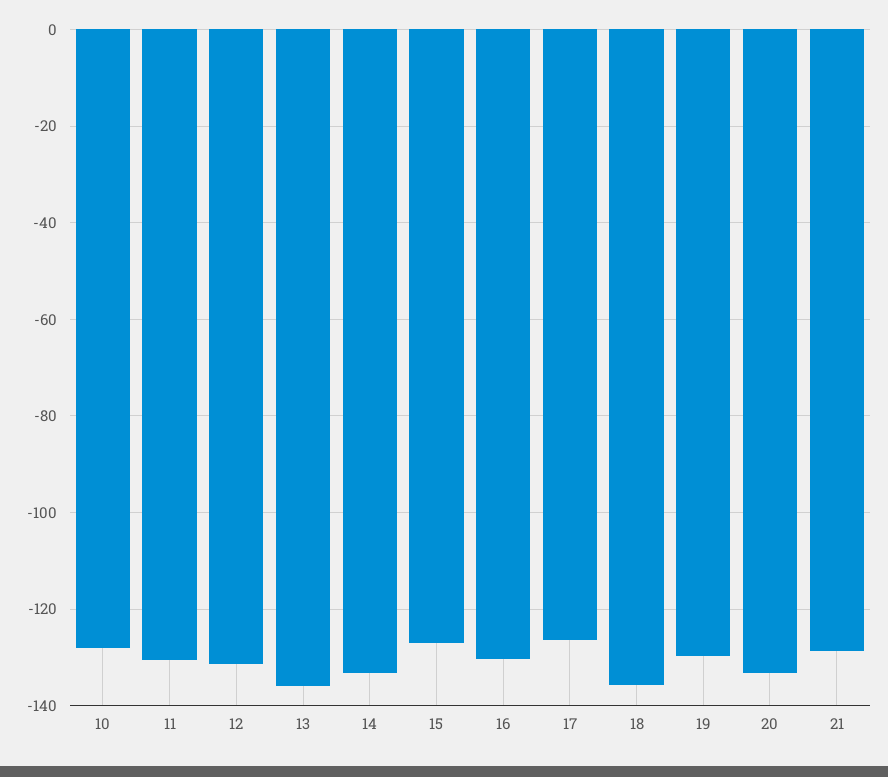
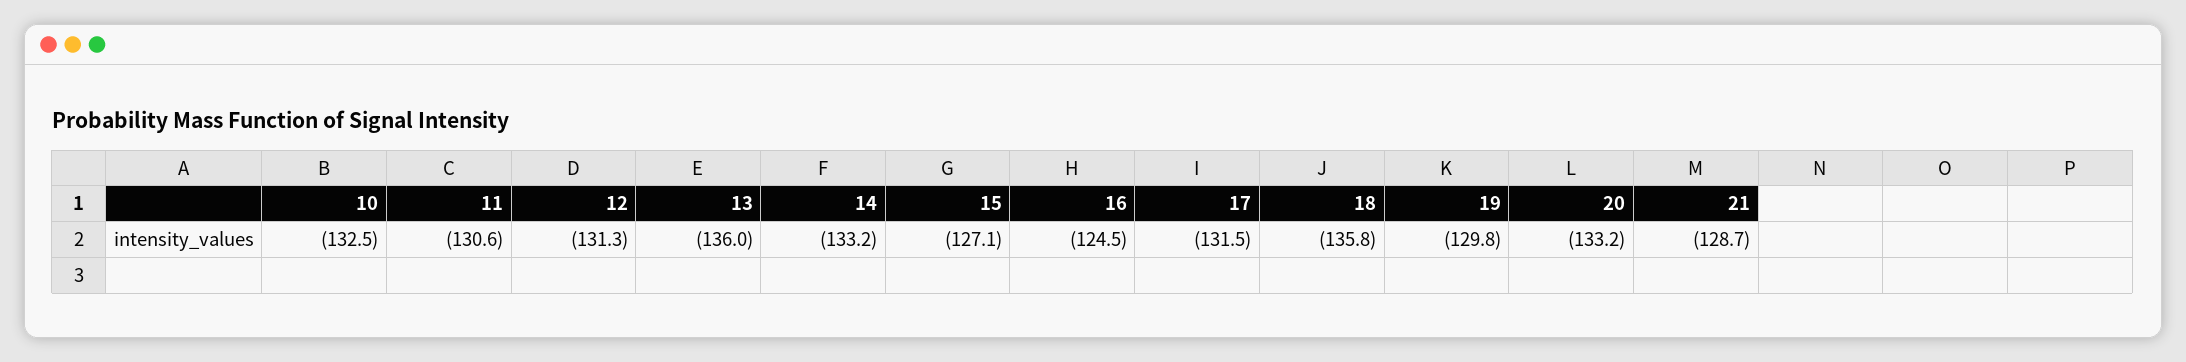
10: -128 -> -132.5
16: -130 -> -124.5
17: -126 -> -131.5

